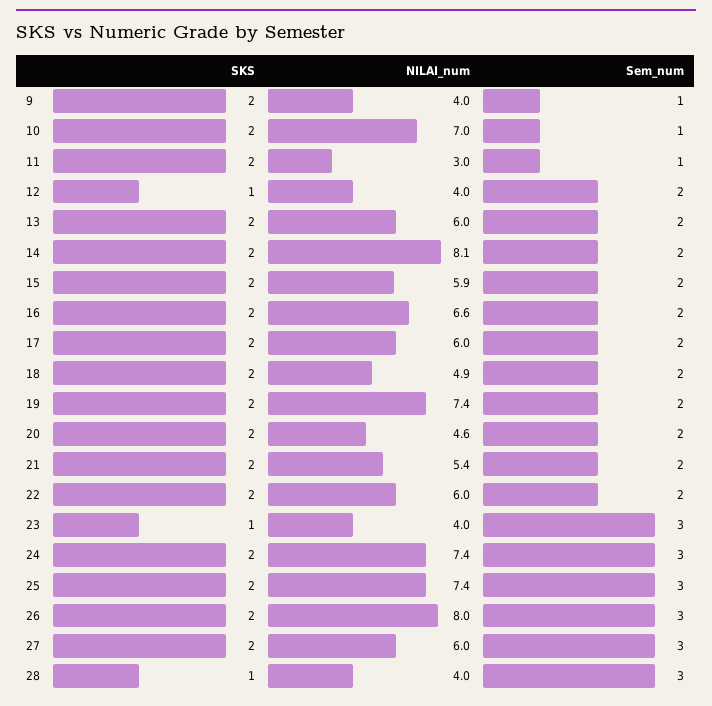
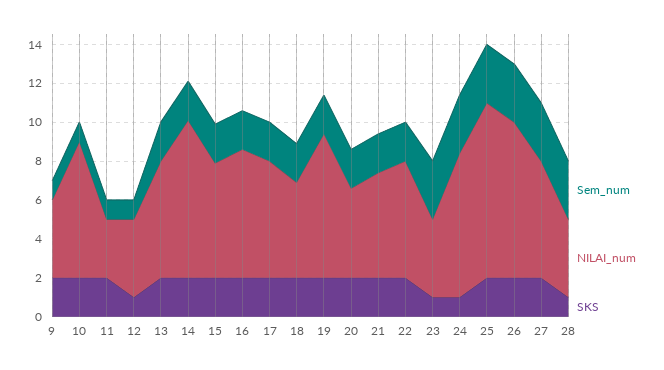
Sem_num, 12: 2 -> 1
SKS, 24: 2 -> 1
NILAI_num, 25: 7.4 -> 9

